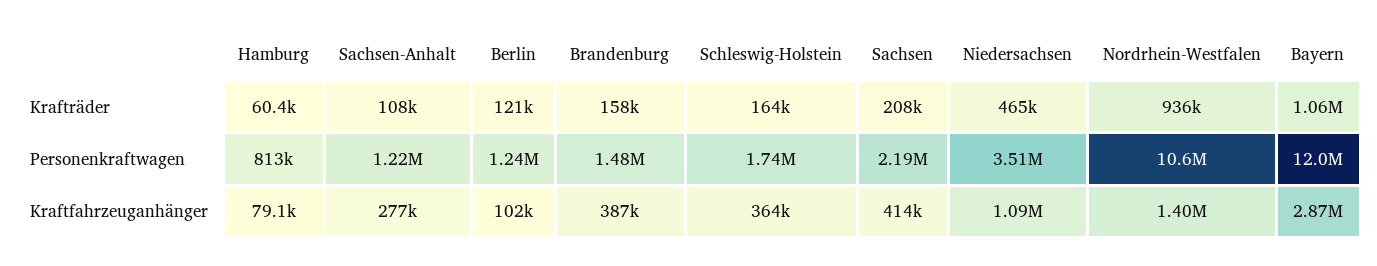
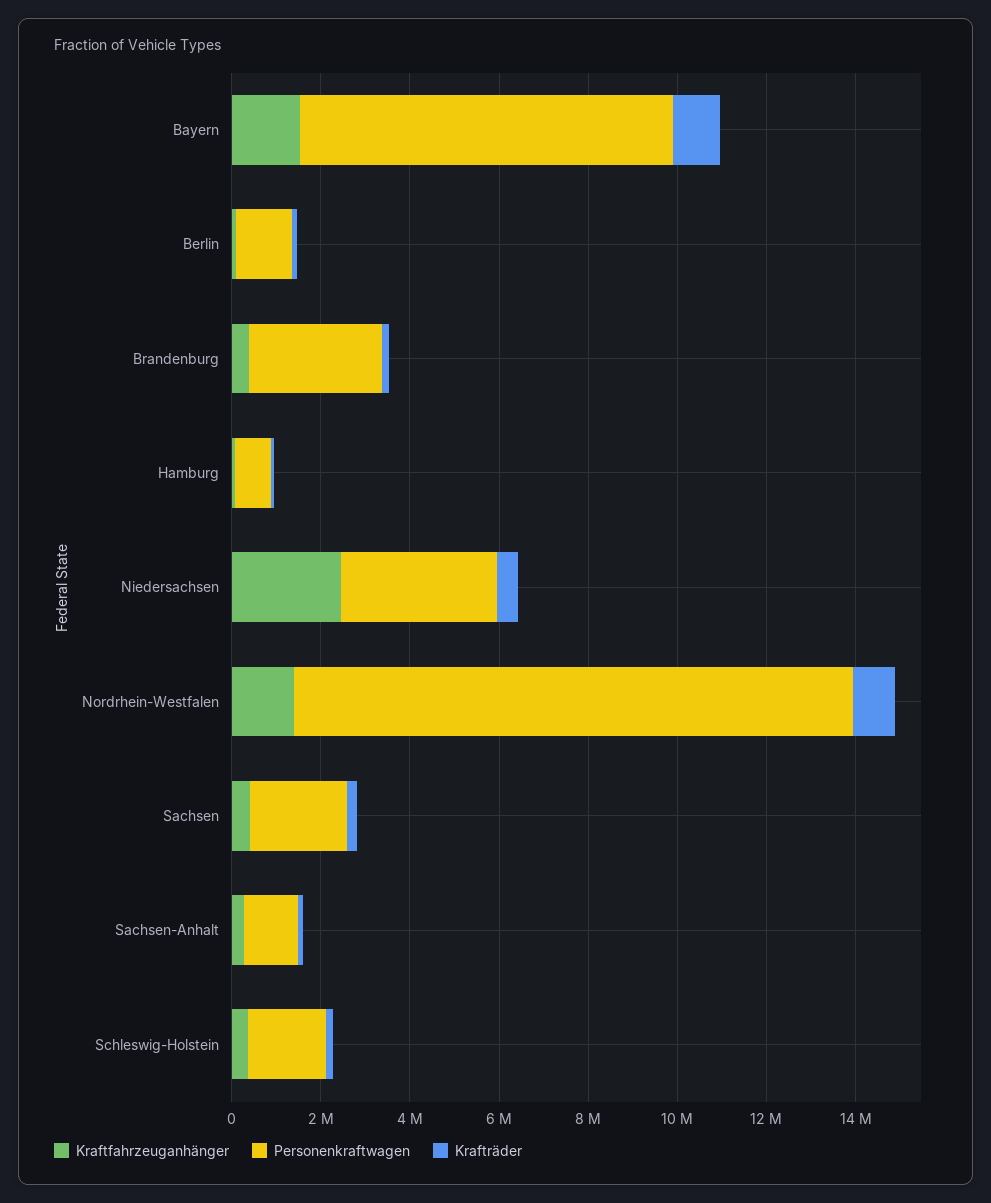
Personenkraftwagen, Brandenburg: 1480000 -> 3000000
Personenkraftwagen, Nordrhein-Westfalen: 10600000 -> 12500000
Personenkraftwagen, Bayern: 12000000 -> 8500000
Kraftfahrzeuganhänger, Niedersachsen: 1090000 -> 2500000
Kraftfahrzeuganhänger, Bayern: 2870000 -> 1500000

